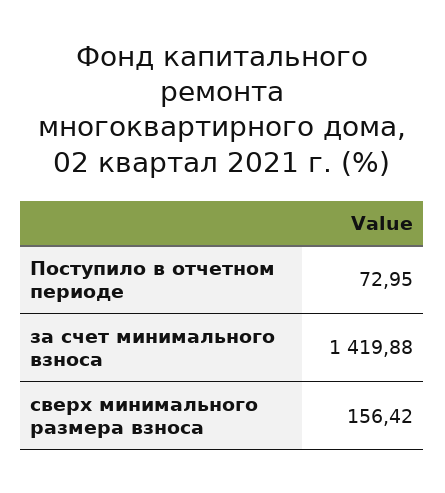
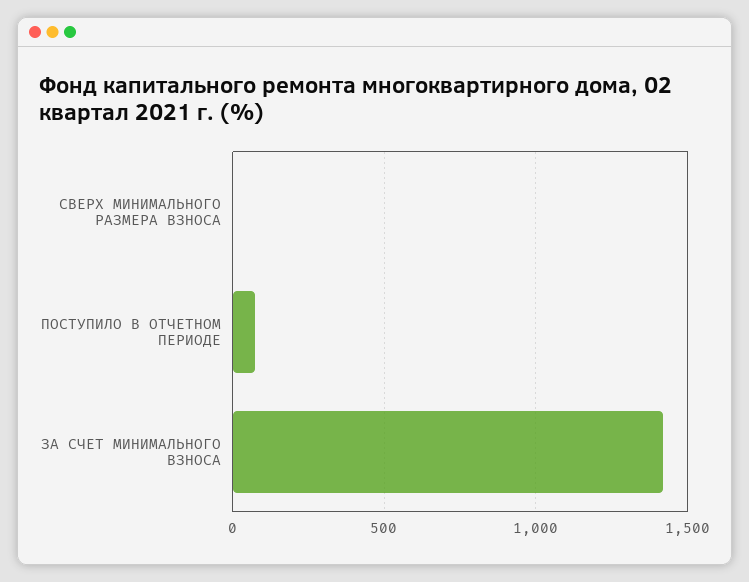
сверх минимального размера взноса: 156.42 -> 0

